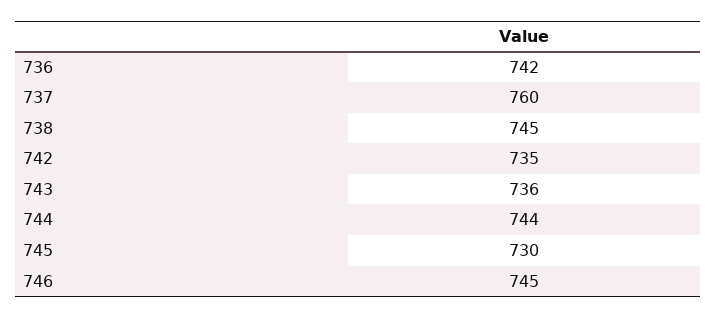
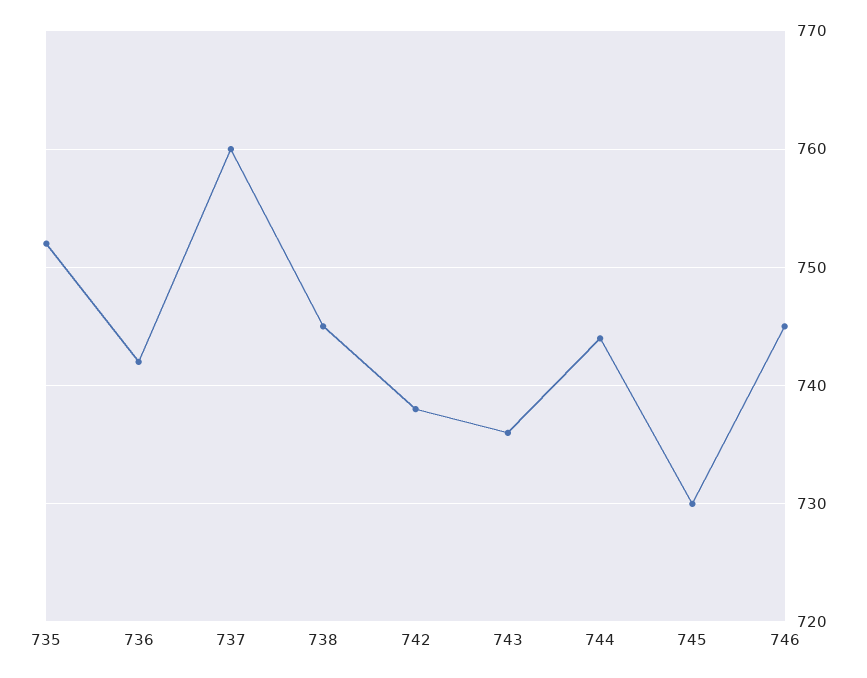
742: 735 -> 738
735: none -> 752

